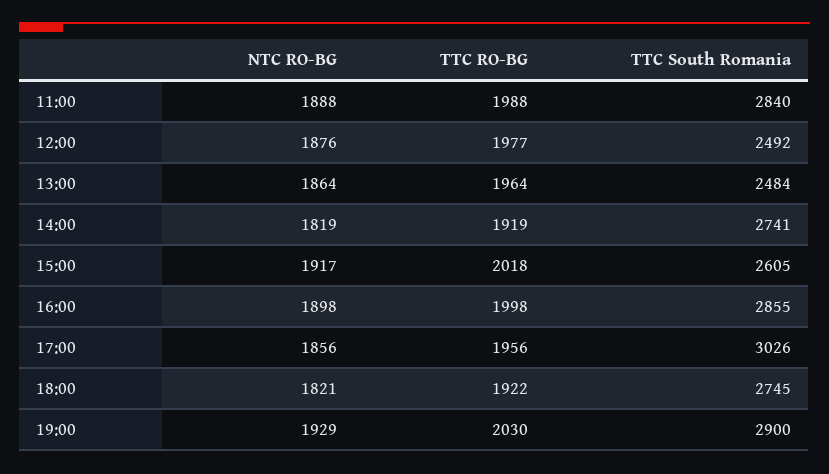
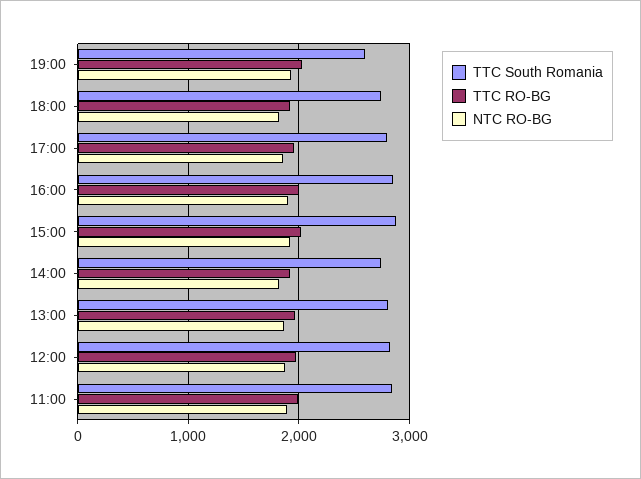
TTC South Romania, 12:00: 2492 -> 2800
TTC South Romania, 13:00: 2484 -> 2800
TTC South Romania, 15:00: 2605 -> 2900
TTC South Romania, 17:00: 3026 -> 2800
TTC South Romania, 19:00: 2900 -> 2600

